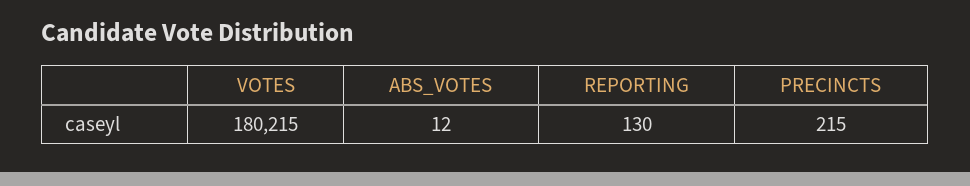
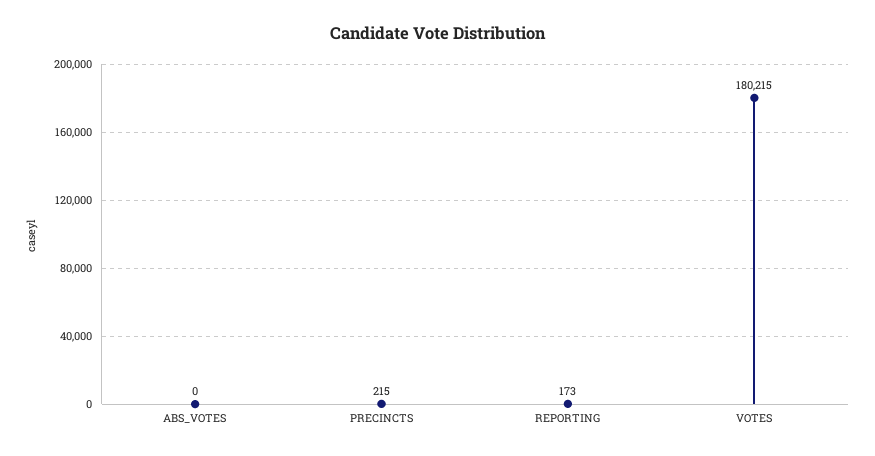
ABS_VOTES: 12 -> 0
REPORTING: 130 -> 173

